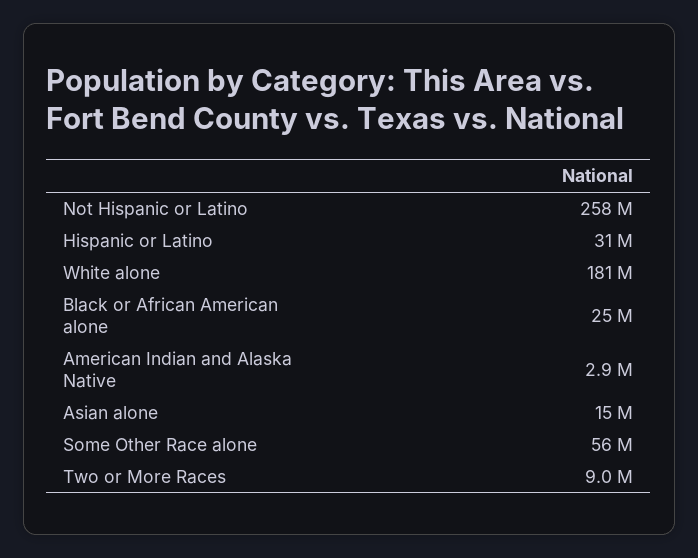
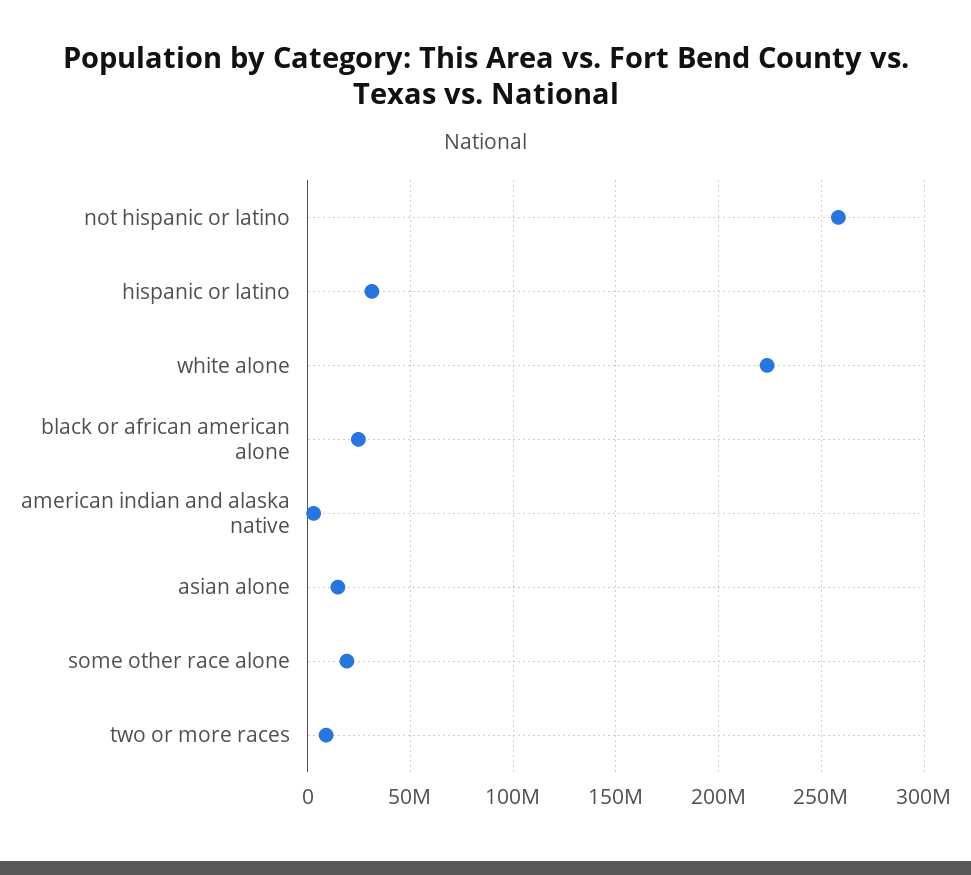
White alone: 181000000 -> 225000000
Some Other Race alone: 56000000 -> 20000000

